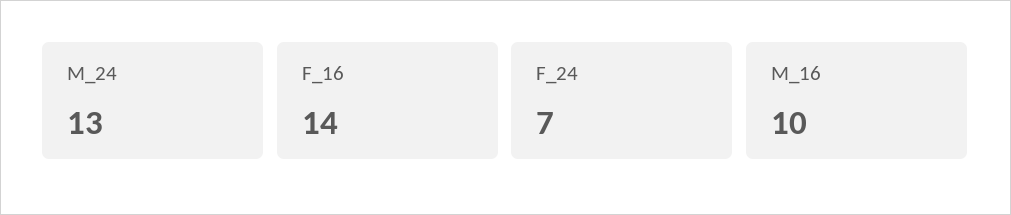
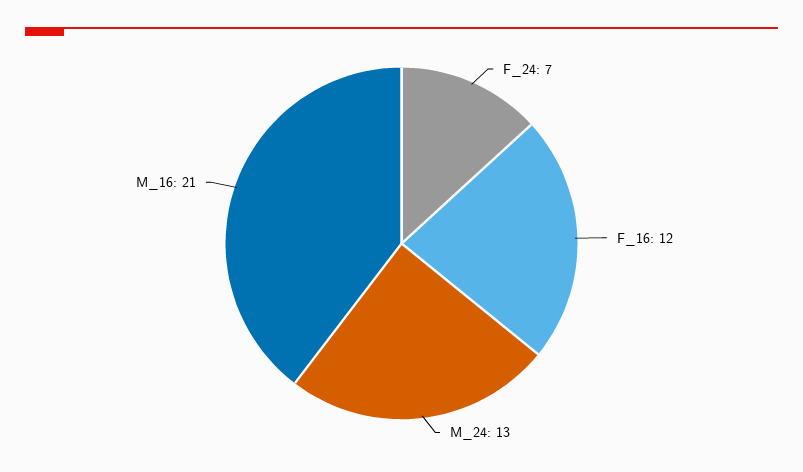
F_16: 14 -> 12
M_16: 10 -> 21

